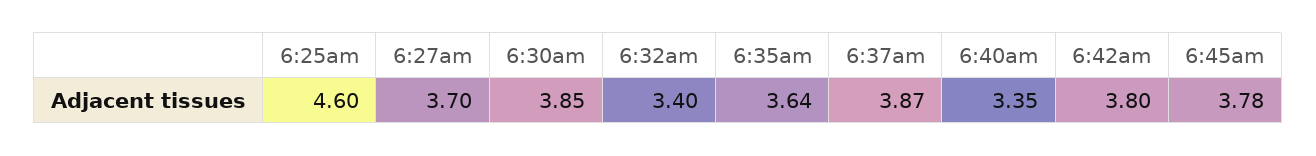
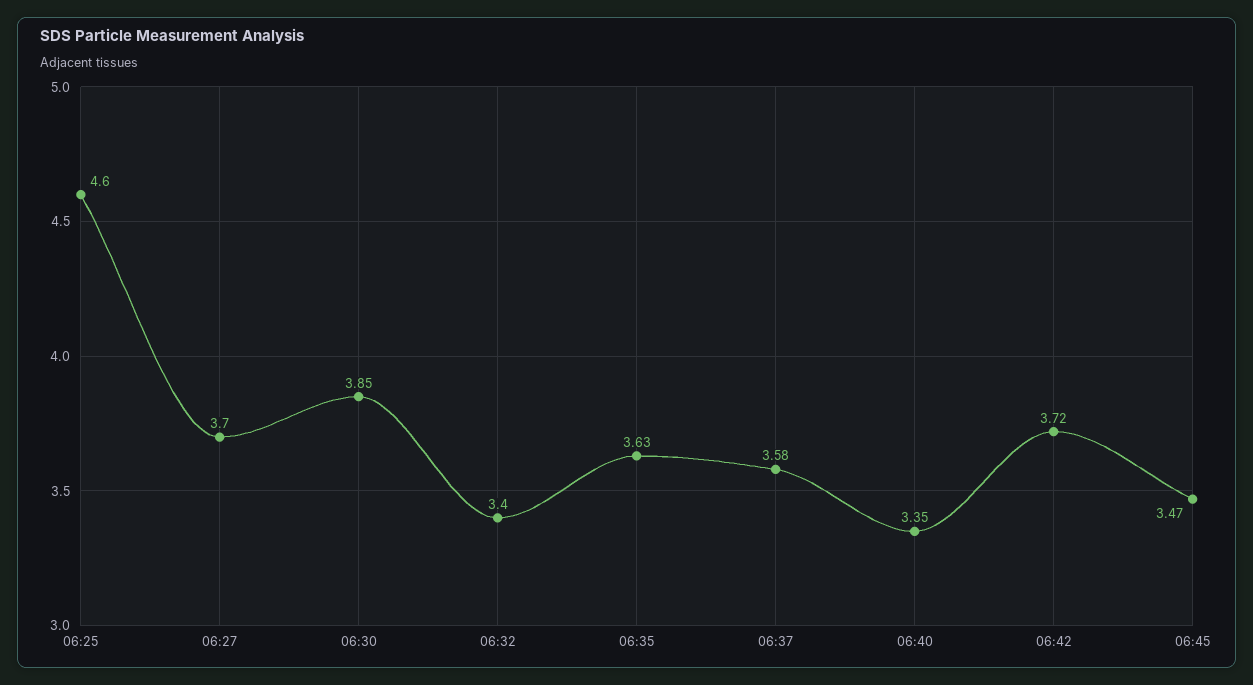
6:35am: 3.64 -> 3.63
6:37am: 3.87 -> 3.58
6:42am: 3.8 -> 3.72
6:45am: 3.78 -> 3.47

